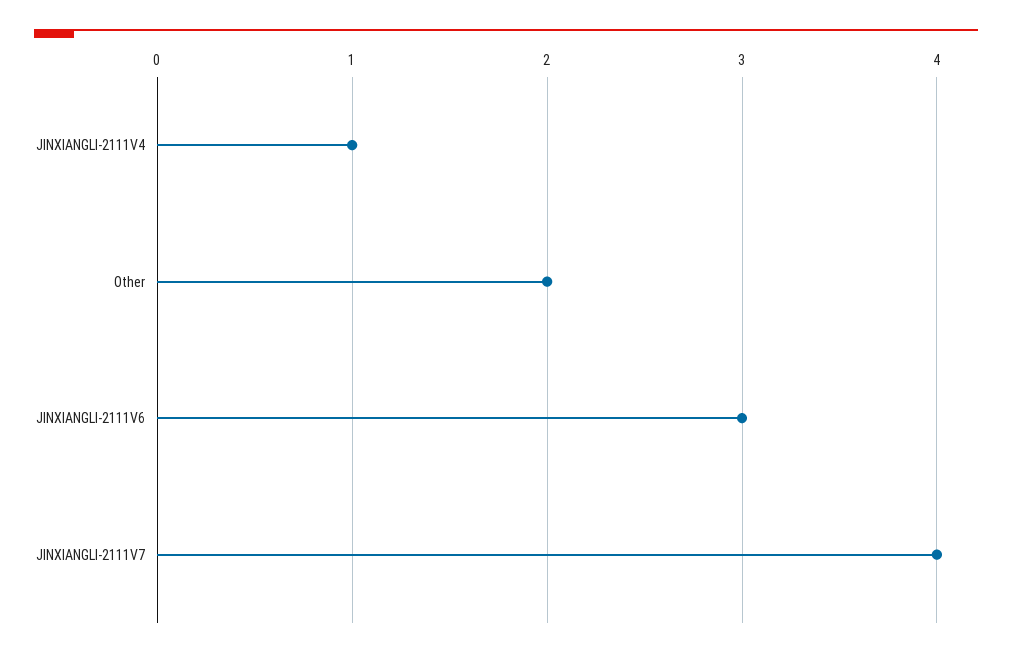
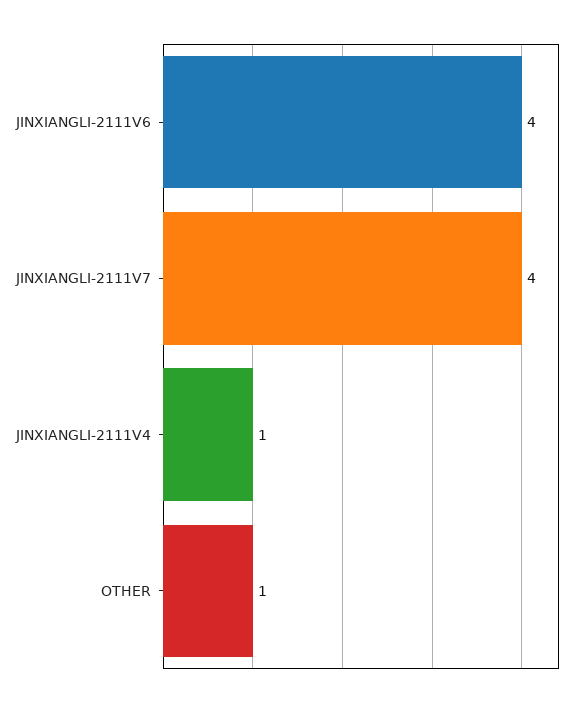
Other: 2 -> 1
JINXIANGLI-2111V6: 3 -> 4

